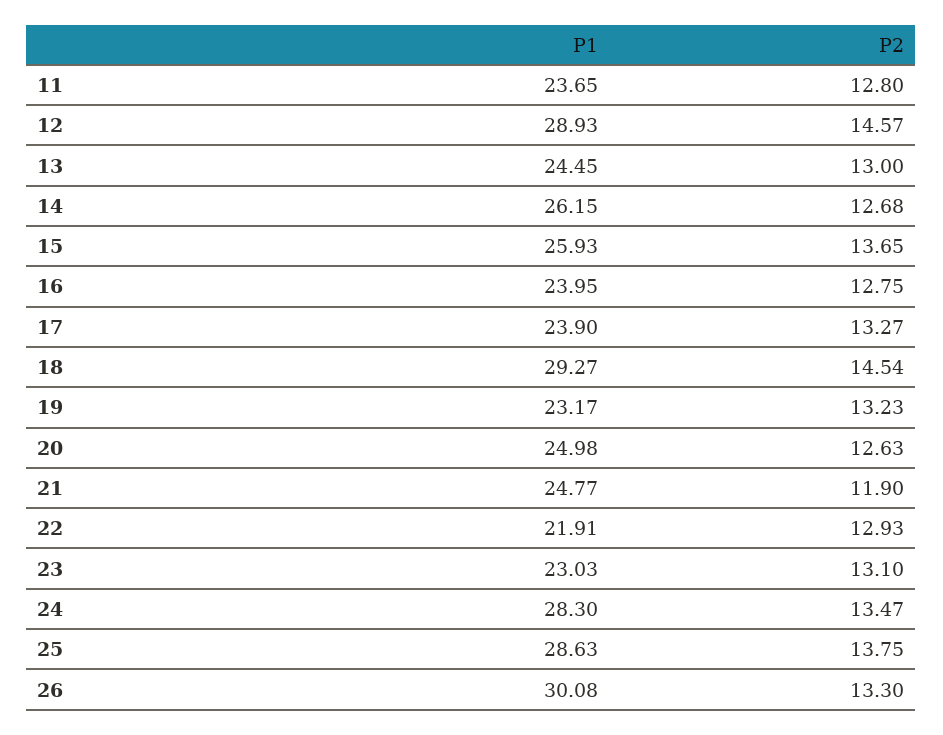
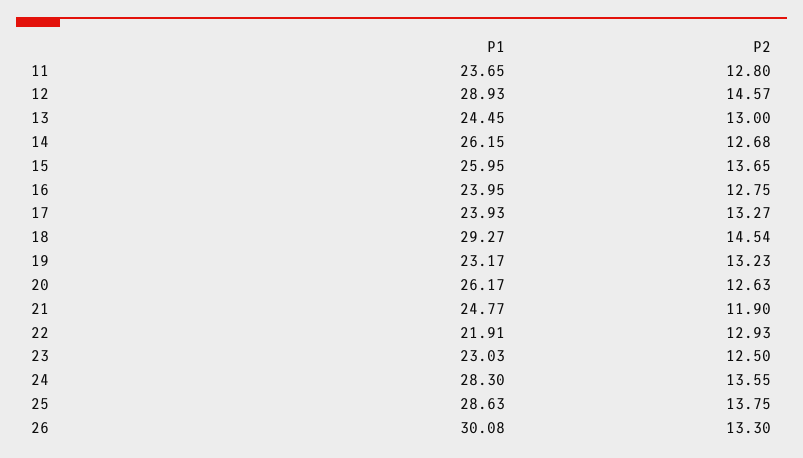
P1, 15: 25.93 -> 25.95
P1, 17: 23.9 -> 23.93
P1, 20: 24.98 -> 26.17
P2, 23: 13.1 -> 12.5
P2, 24: 13.47 -> 13.55

